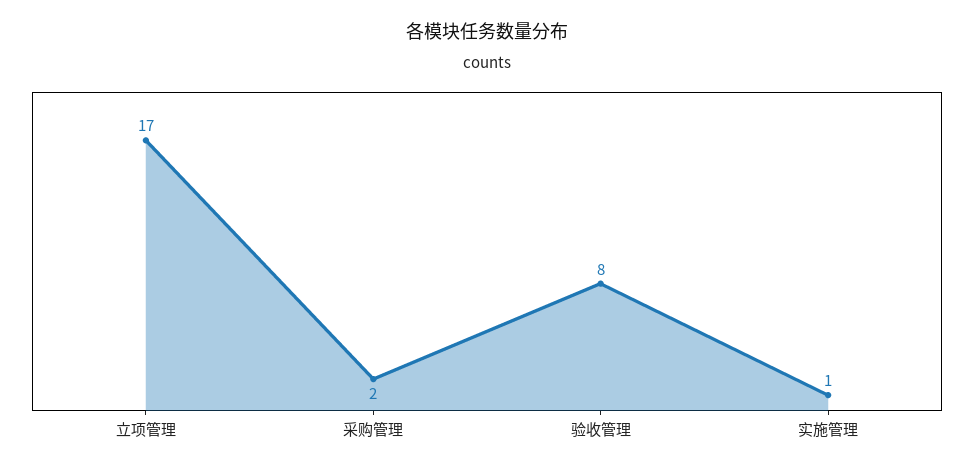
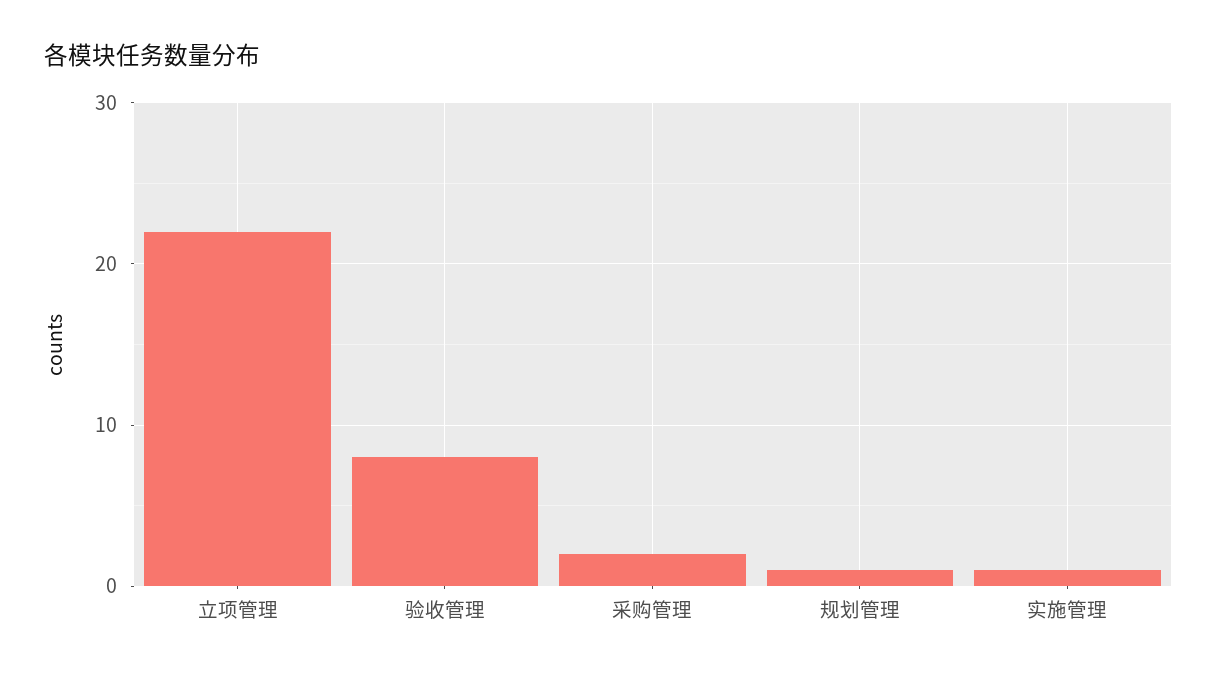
立项管理: 17 -> 22
规划管理: none -> 1

